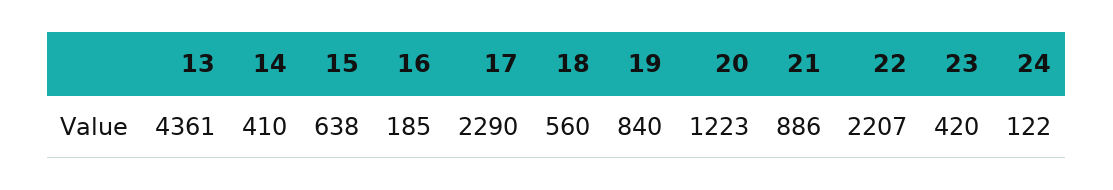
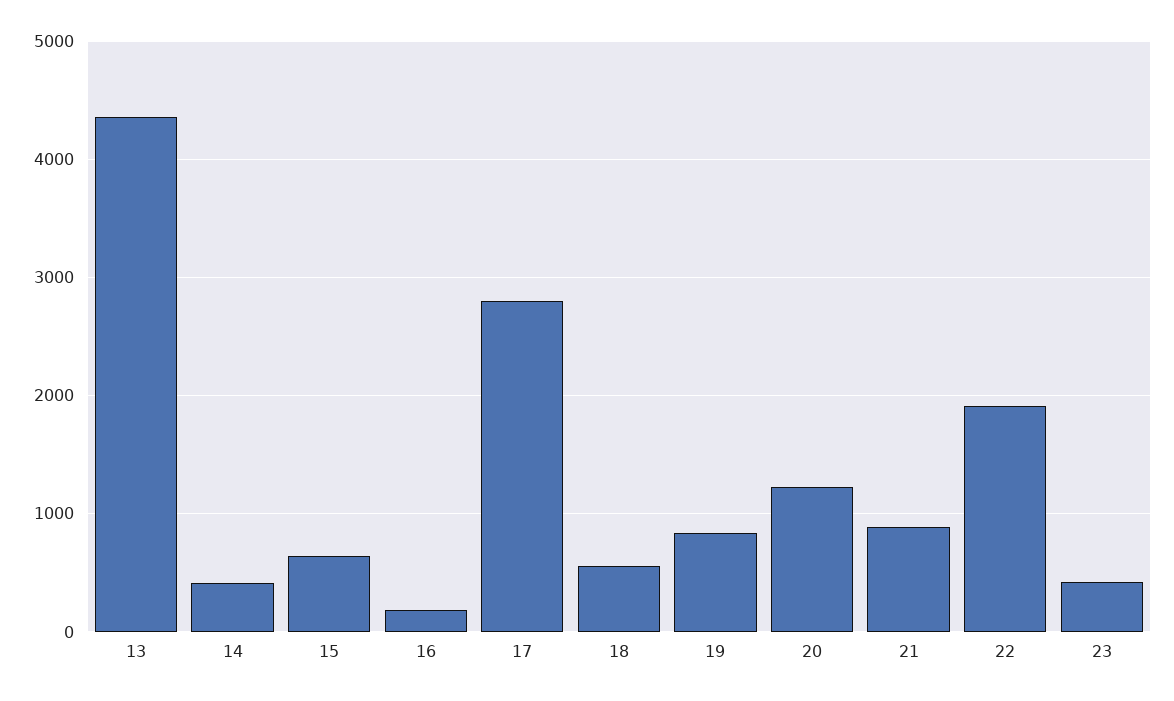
17: 2290 -> 2800
22: 2207 -> 1900
24: 122 -> none

